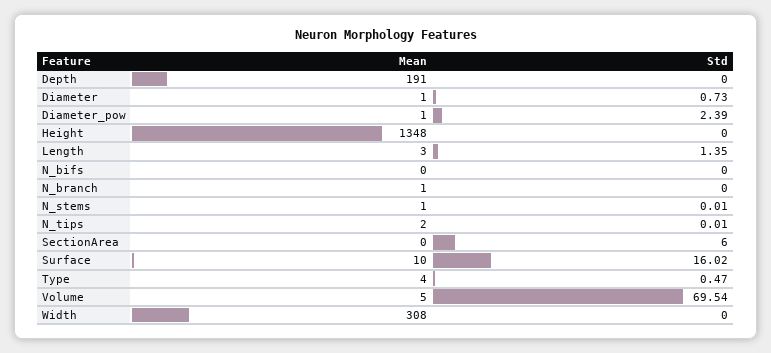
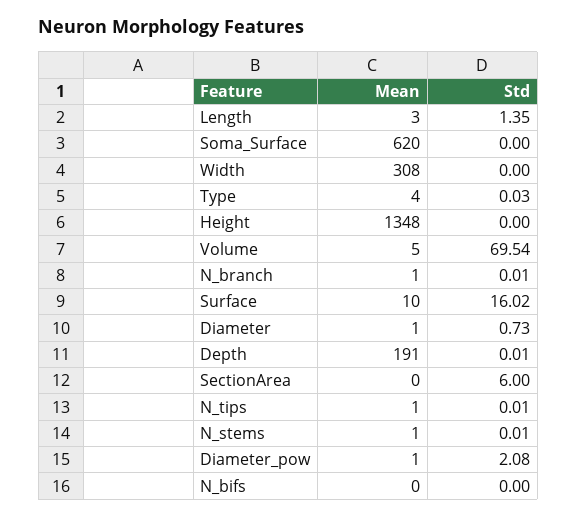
Std, Depth: 0 -> 0.01
Std, Diameter_pow: 2.39 -> 2.08
Std, N_branch: 0 -> 0.01
Mean, N_tips: 2 -> 1
Std, Type: 0.47 -> 0.03
Mean, Soma_Surface: none -> 620
Std, Soma_Surface: none -> 0

